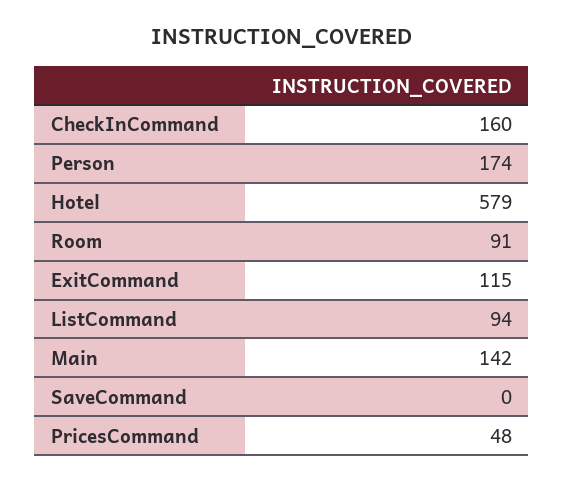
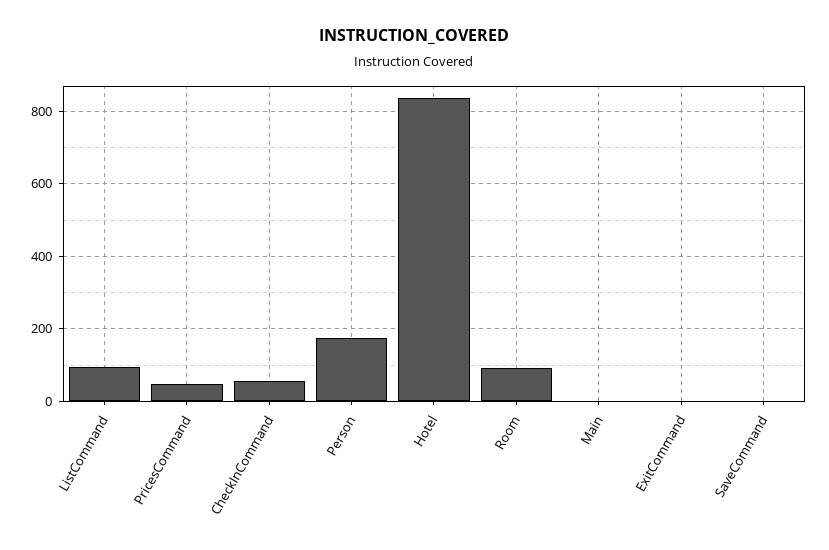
CheckInCommand: 160 -> 60
Hotel: 579 -> 840
ExitCommand: 115 -> 0
Main: 142 -> 0

